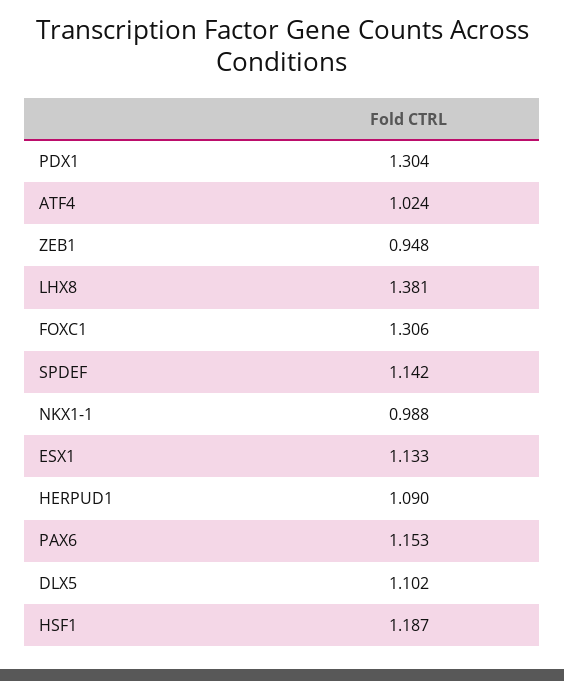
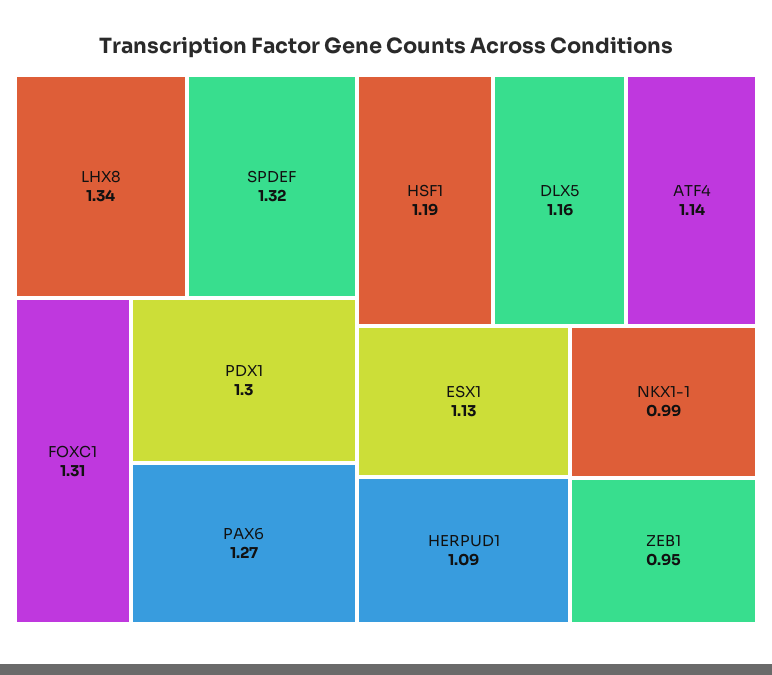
ATF4: 1.024 -> 1.14
LHX8: 1.381 -> 1.34
SPDEF: 1.142 -> 1.32
PAX6: 1.153 -> 1.27
DLX5: 1.102 -> 1.16

